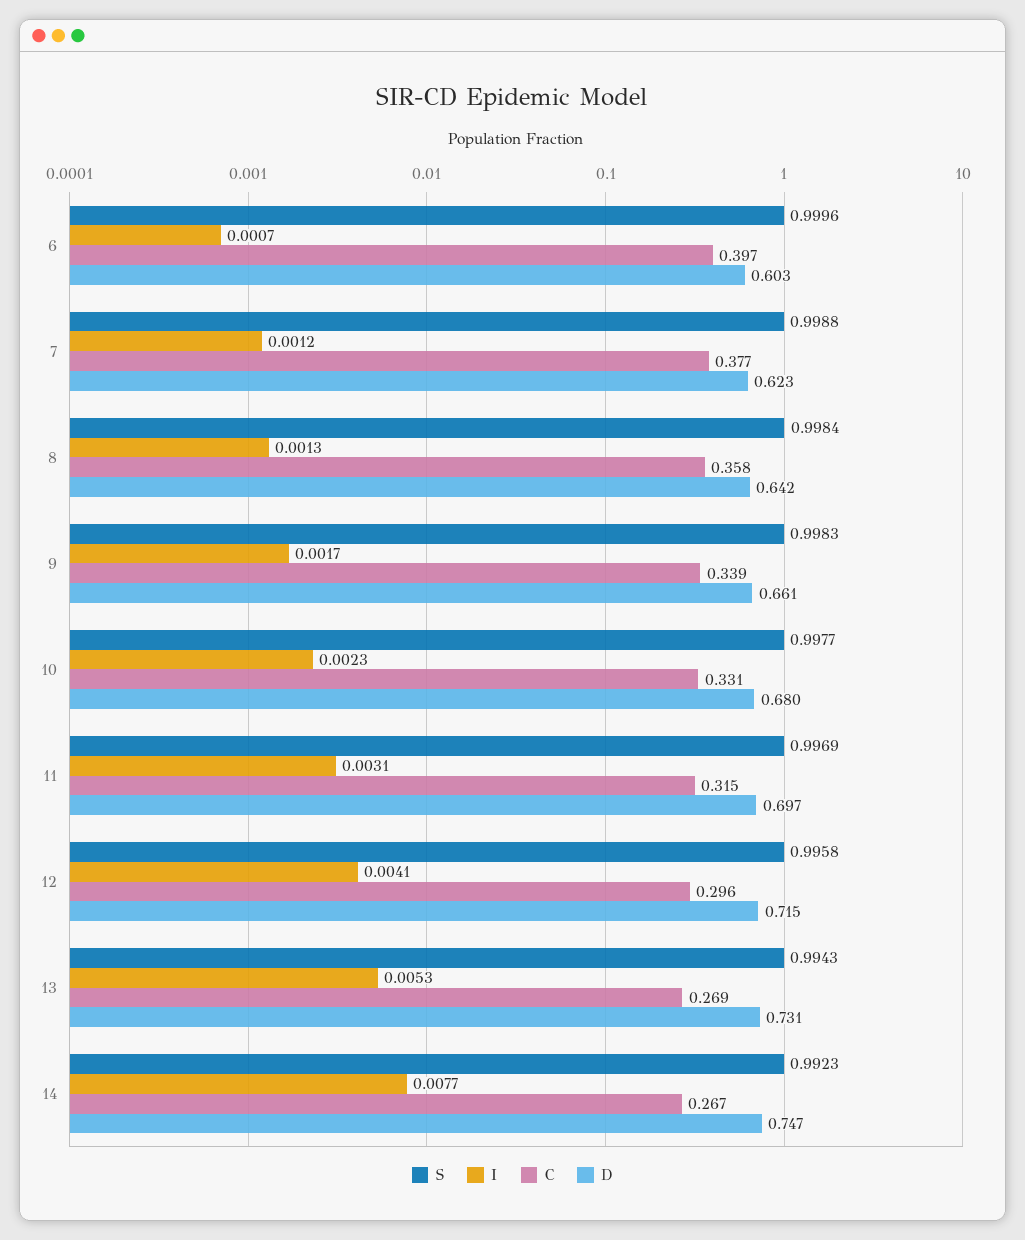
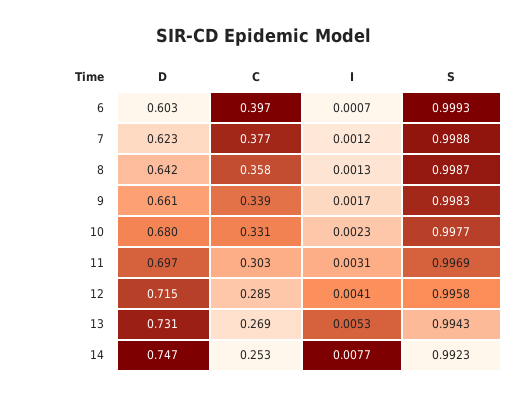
S, 6: 0.9996 -> 0.9993
S, 8: 0.9984 -> 0.9987
C, 11: 0.315 -> 0.303
C, 12: 0.296 -> 0.285
C, 14: 0.267 -> 0.253

